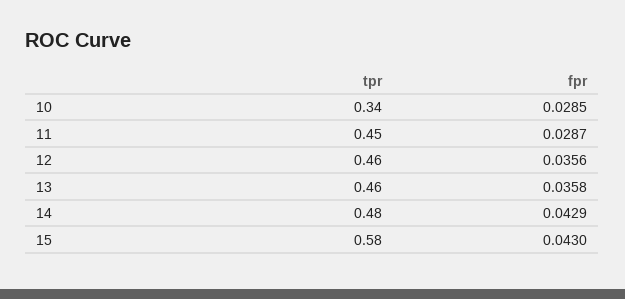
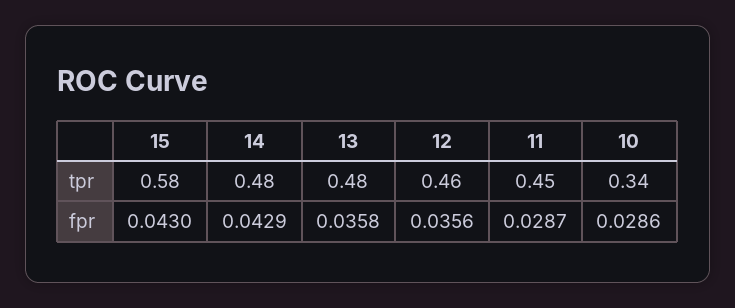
fpr, 10: 0.0285 -> 0.0286
tpr, 13: 0.46 -> 0.48

